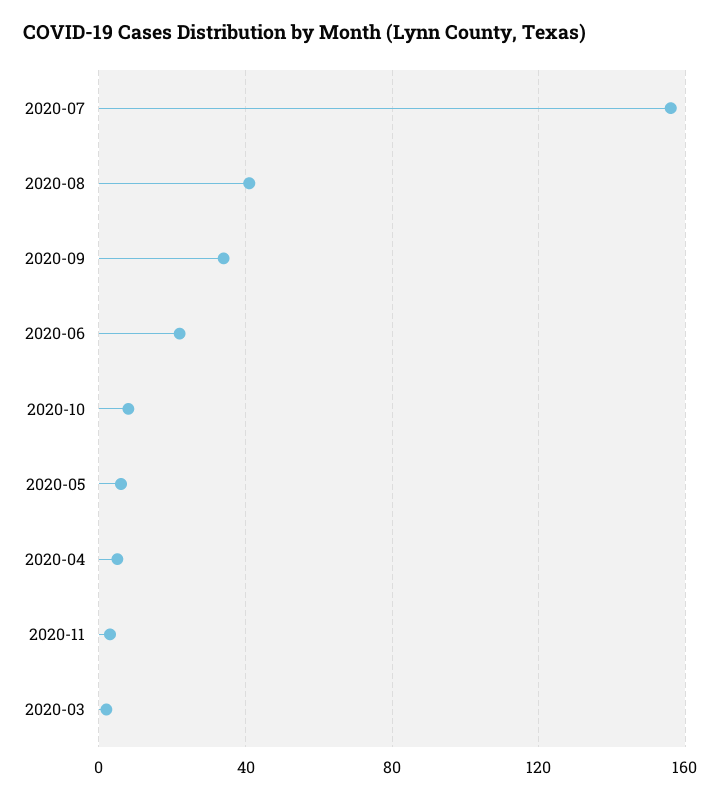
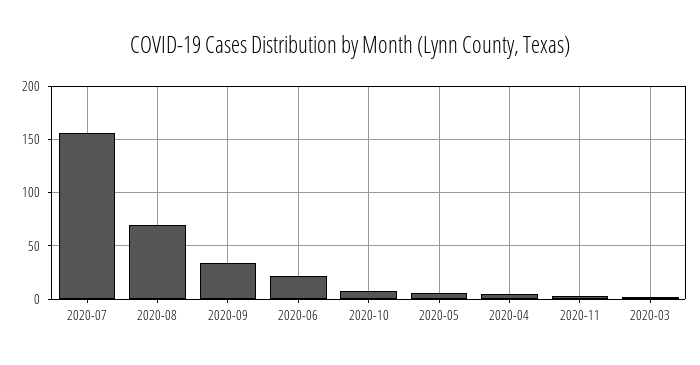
2020-08: 40 -> 70

